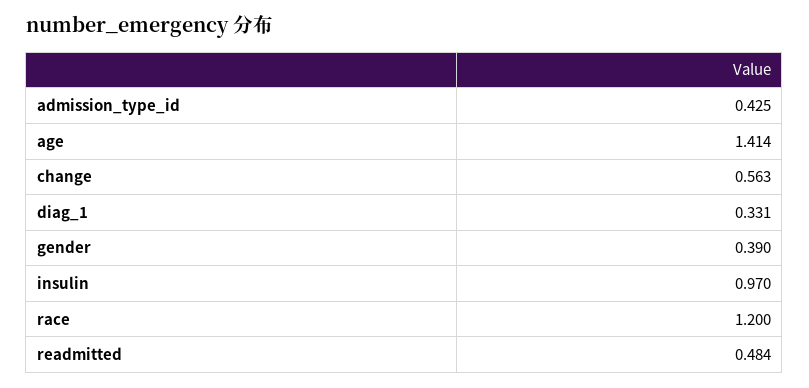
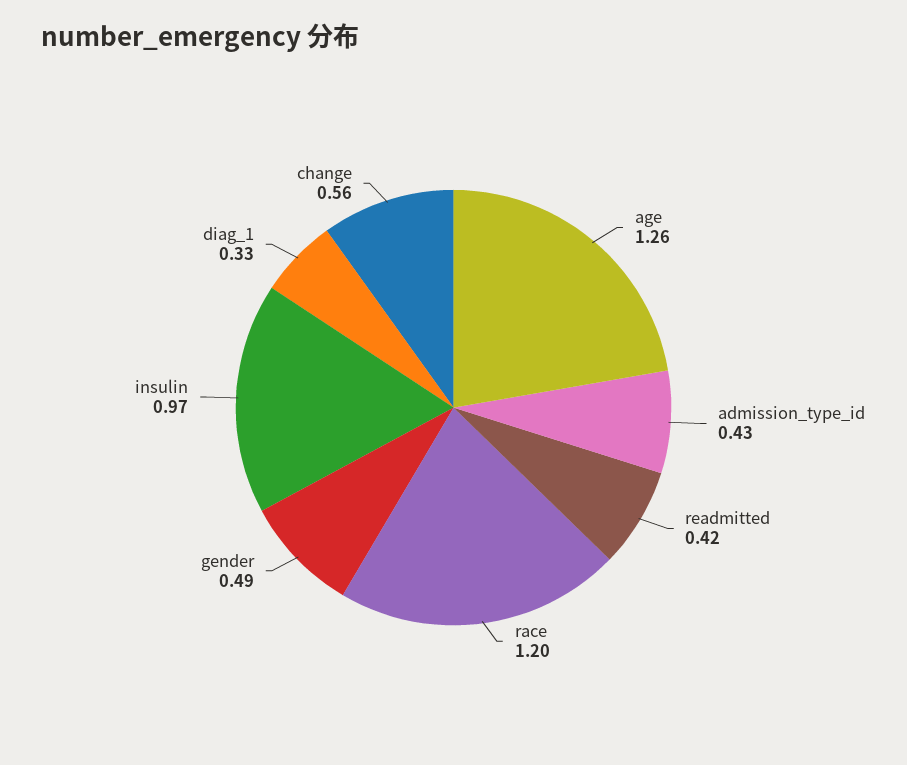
age: 1.414 -> 1.26
gender: 0.39 -> 0.49
readmitted: 0.484 -> 0.42

